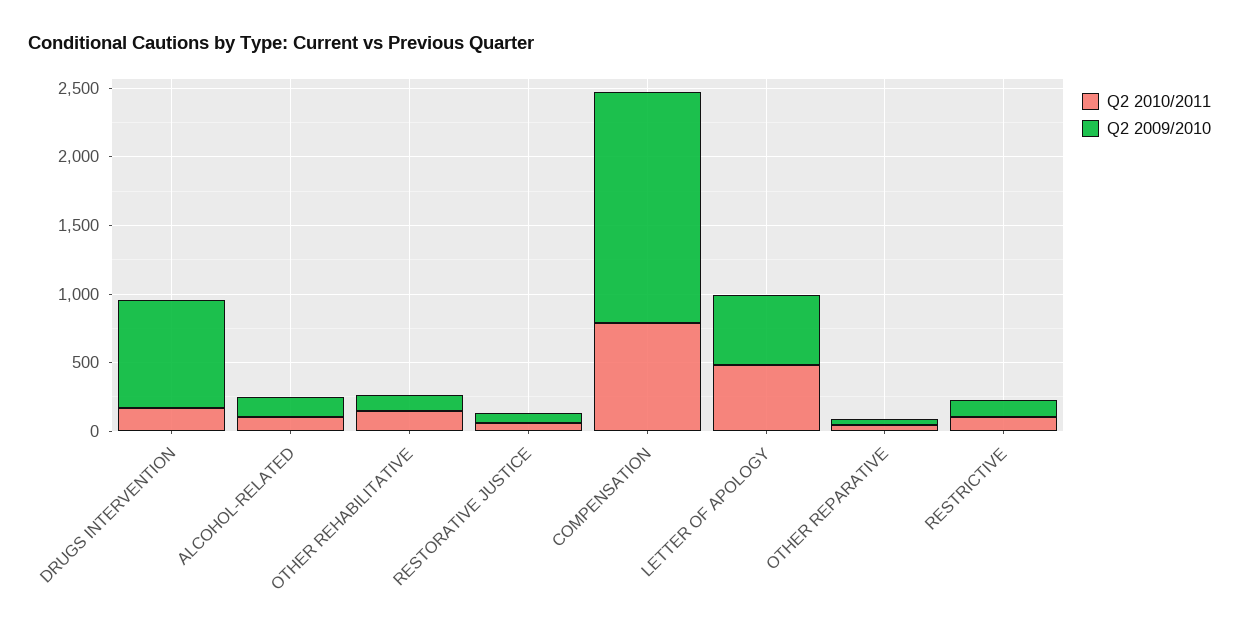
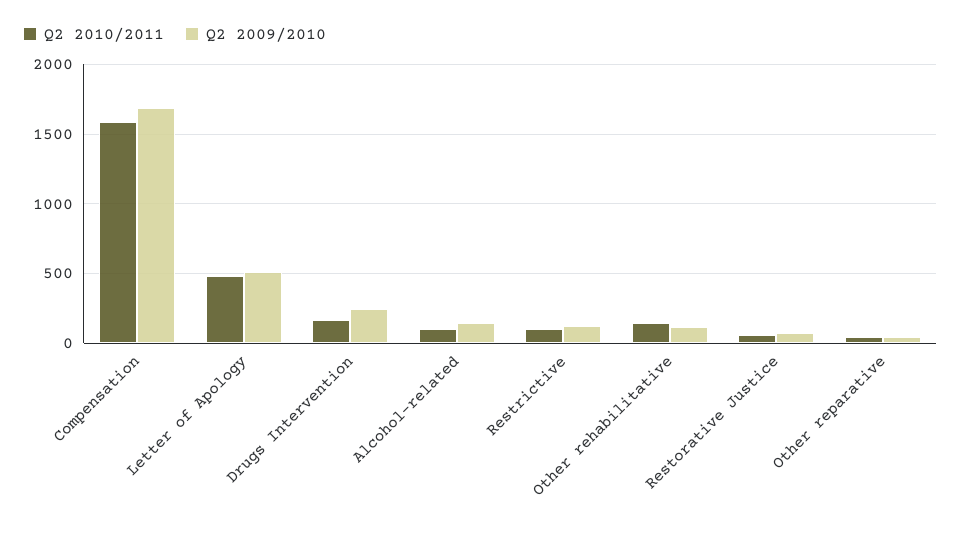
Q2 2009/2010, DRUGS INTERVENTION: 800 -> 250
Q2 2010/2011, COMPENSATION: 800 -> 1600

